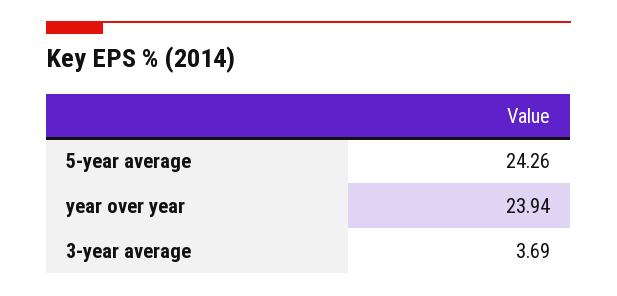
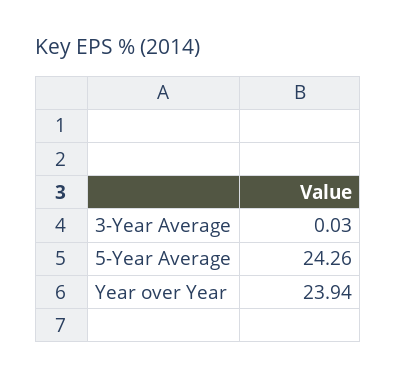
3-year average: 3.69 -> 0.03

